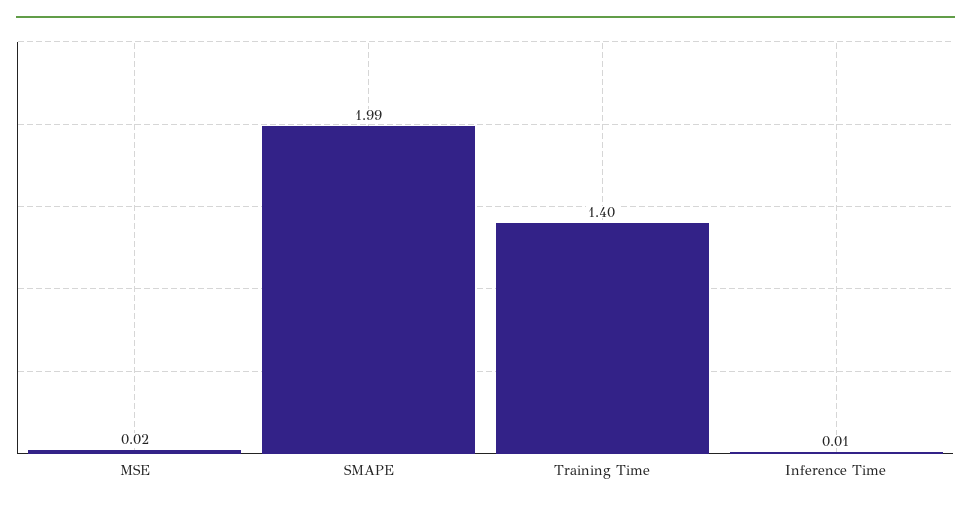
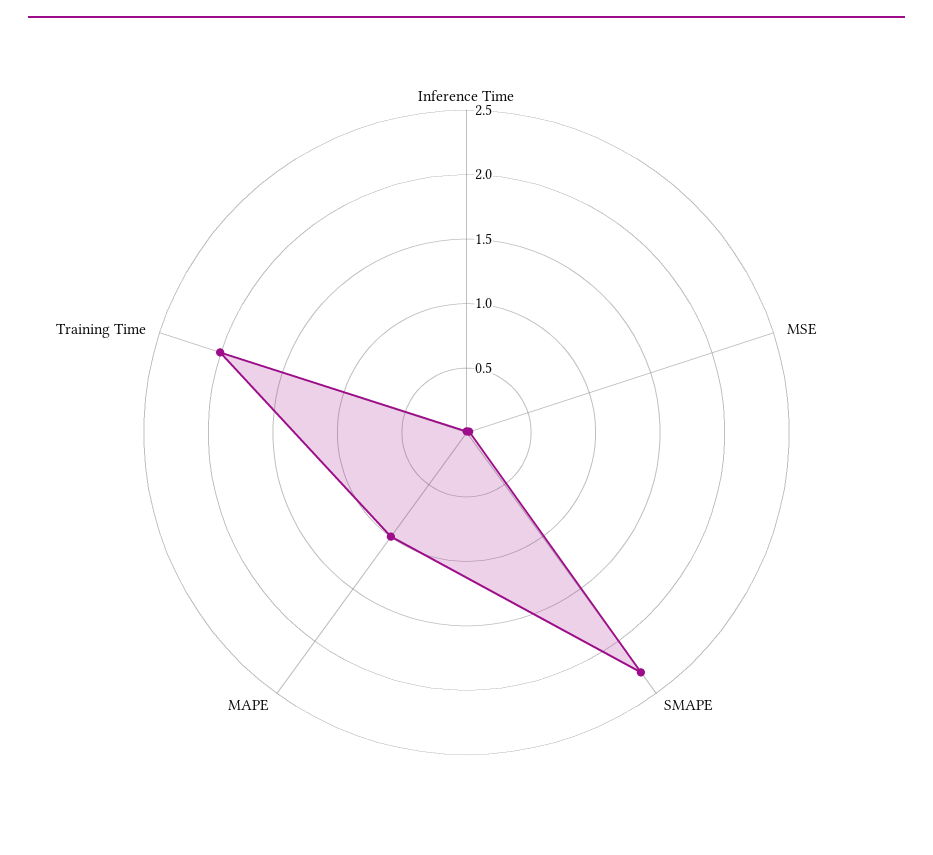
SMAPE: 1.99 -> 2.3
Training Time: 1.4 -> 2
MAPE: none -> 1

